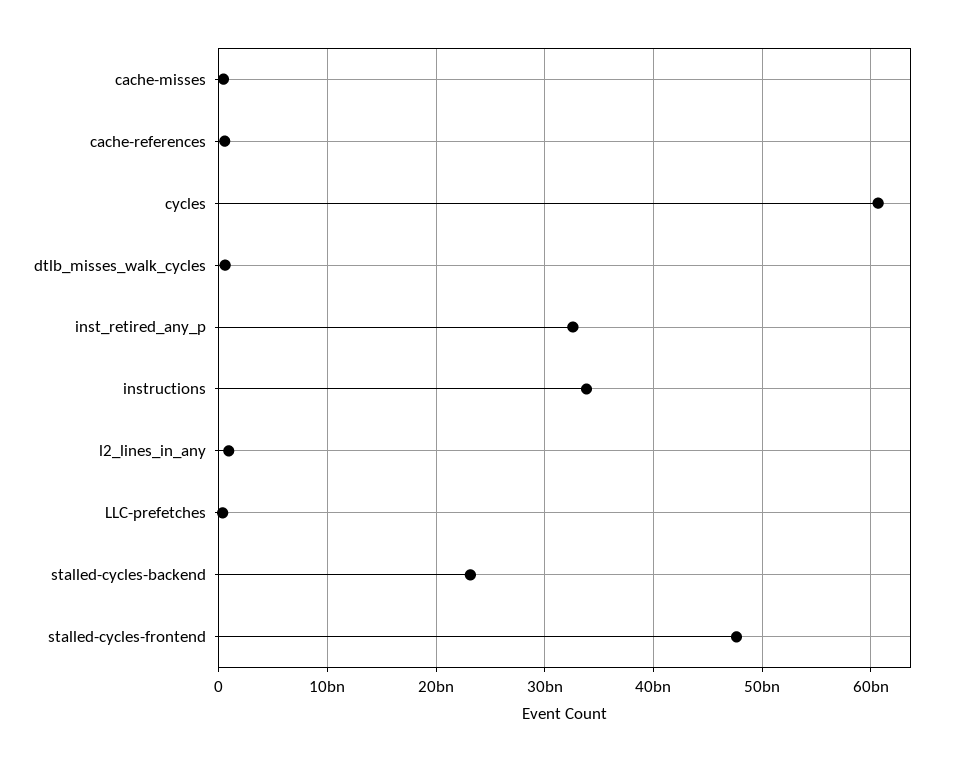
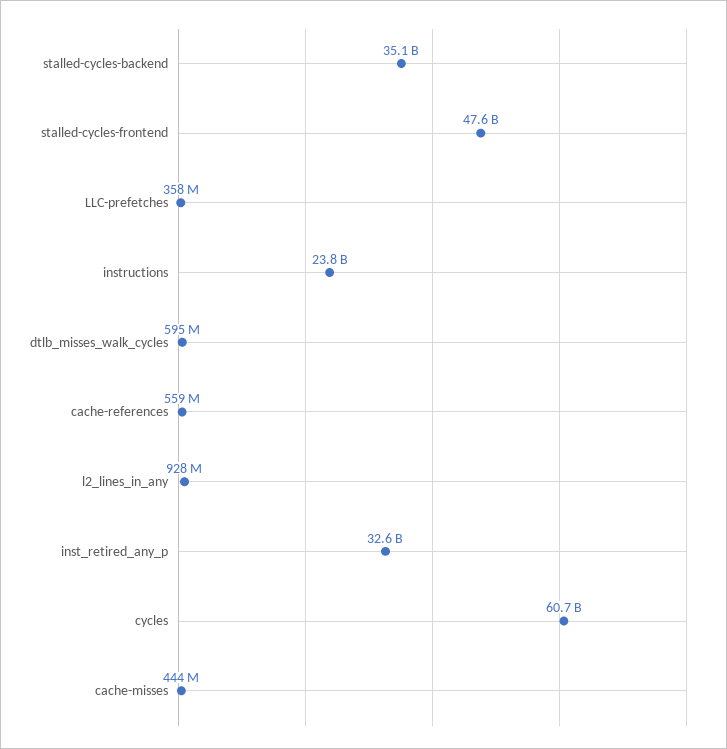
instructions: 34000000000 -> 23800000000
stalled-cycles-backend: 23000000000 -> 35100000000

